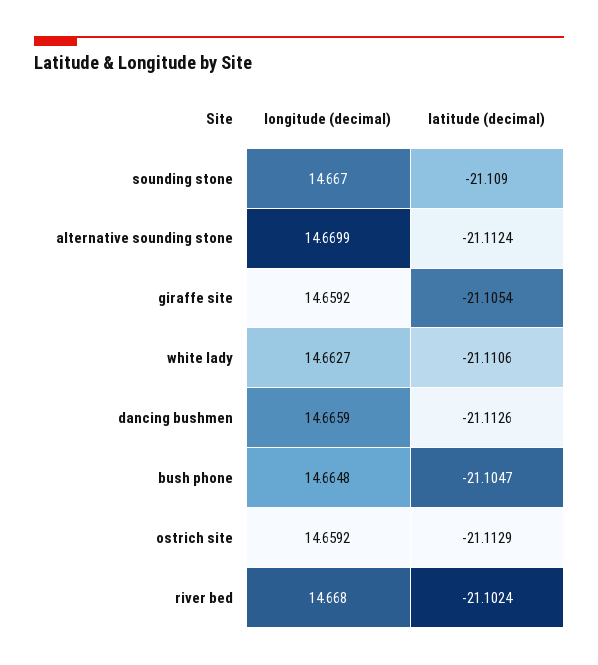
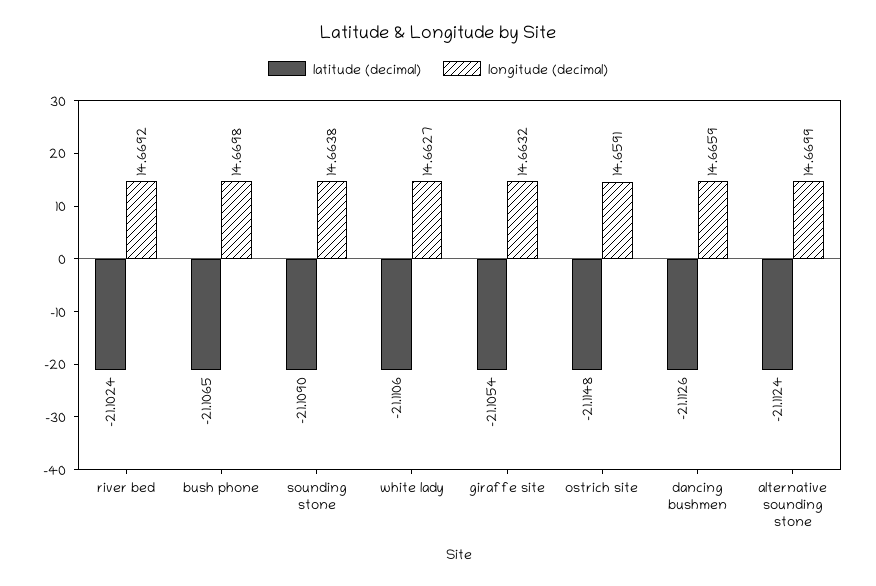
longitude (decimal), sounding stone: 14.667 -> 14.6638
longitude (decimal), giraffe site: 14.6592 -> 14.6632
longitude (decimal), bush phone: 14.6648 -> 14.6698
latitude (decimal), bush phone: -21.1047 -> -21.1065
longitude (decimal), ostrich site: 14.6592 -> 14.6591
latitude (decimal), ostrich site: -21.1129 -> -21.1148
longitude (decimal), river bed: 14.668 -> 14.6692

